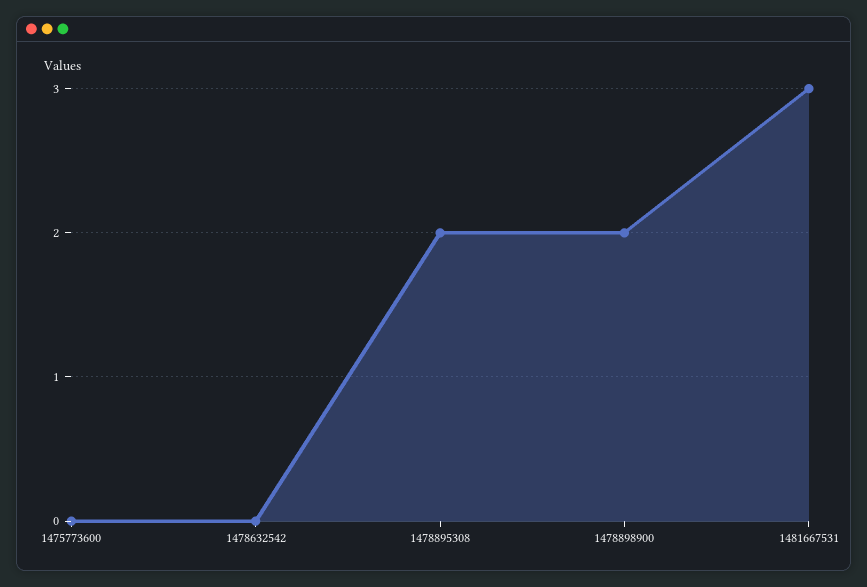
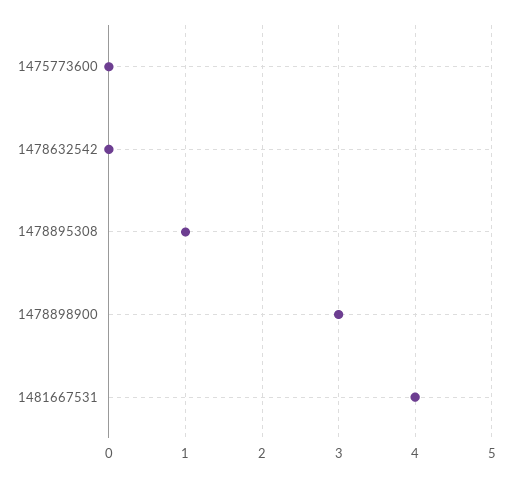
1478895308: 2 -> 1
1478898900: 2 -> 3
1481667531: 3 -> 4

